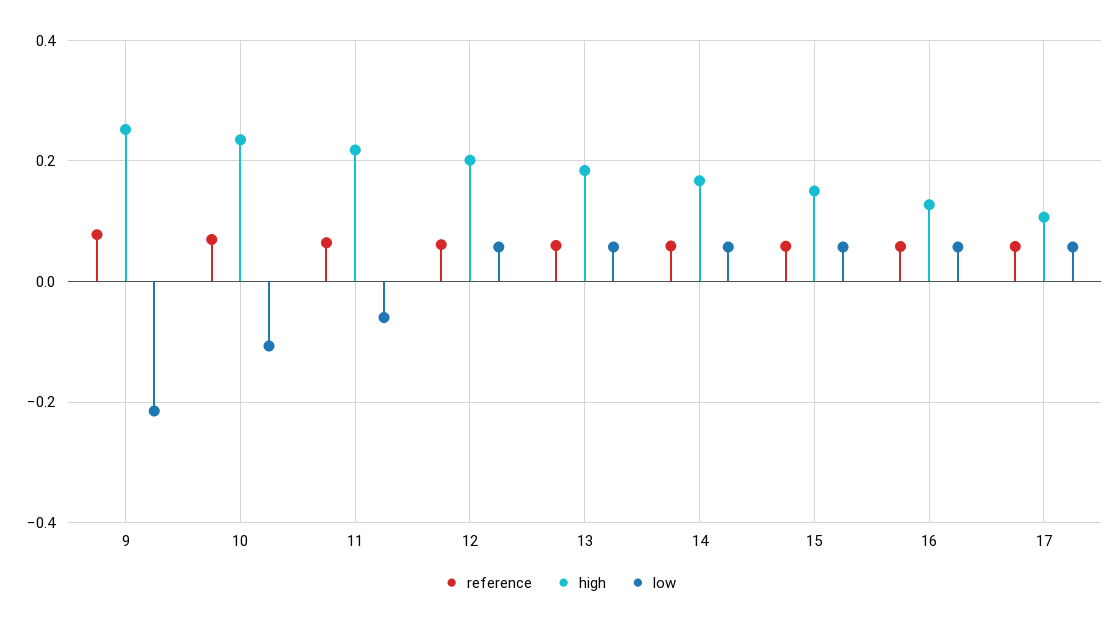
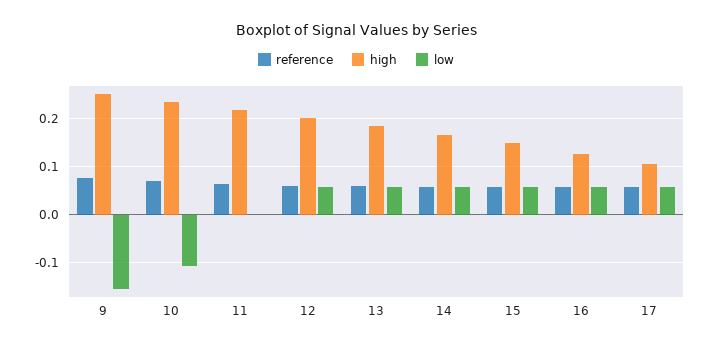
low, 9: -0.22 -> -0.16
low, 11: -0.06 -> 0

